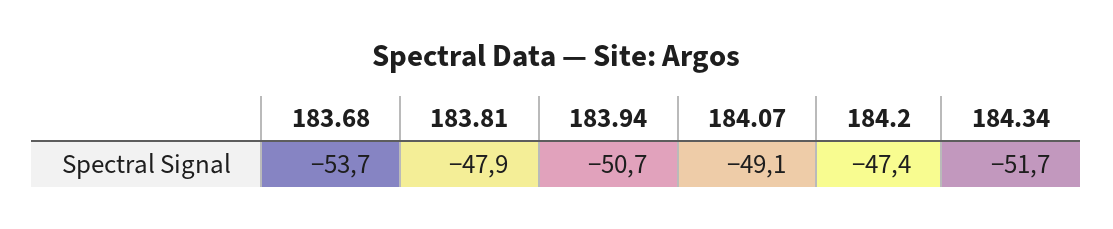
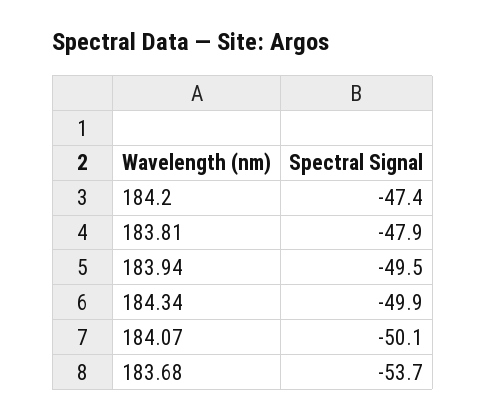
183.94: -50.7 -> -49.5
184.07: -49.1 -> -50.1
184.34: -51.7 -> -49.9

